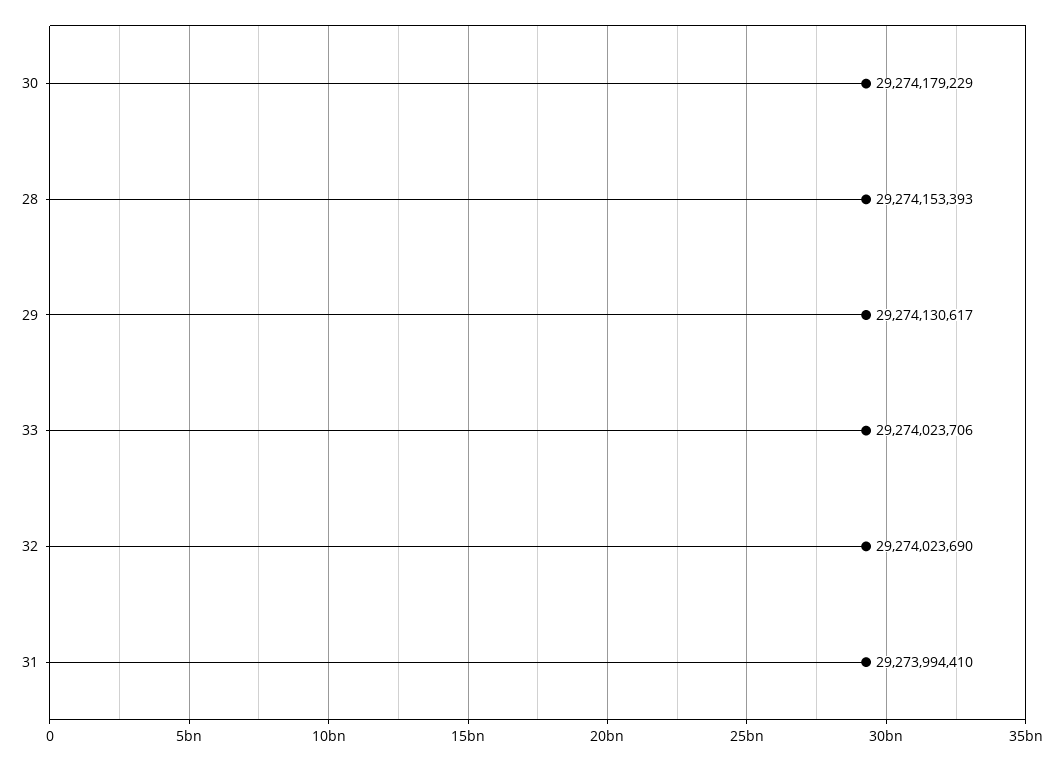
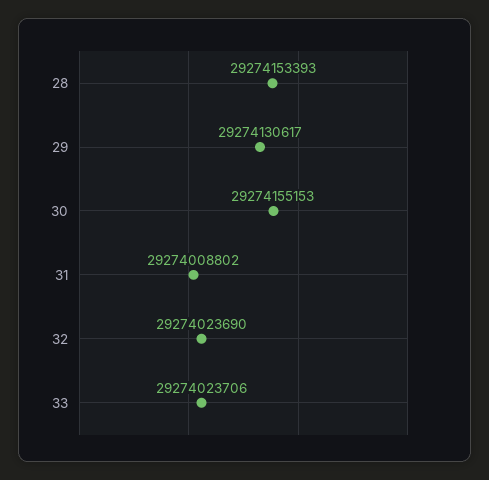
30: 29274179229 -> 29274155153
31: 29273994410 -> 29274008802

